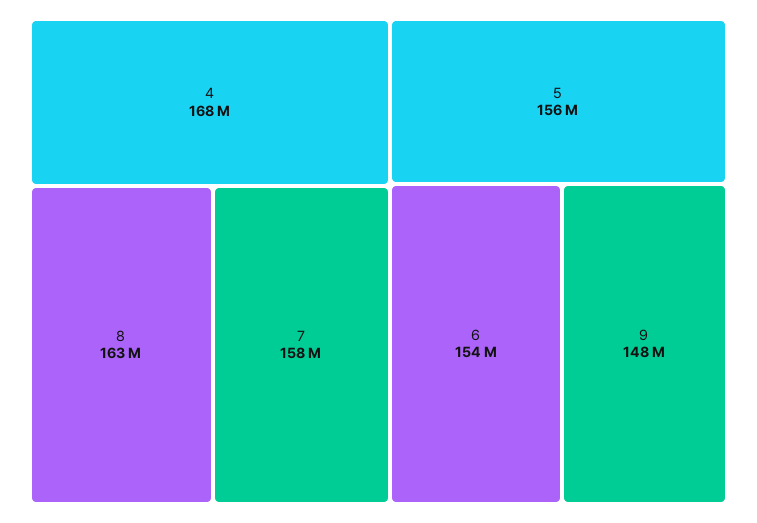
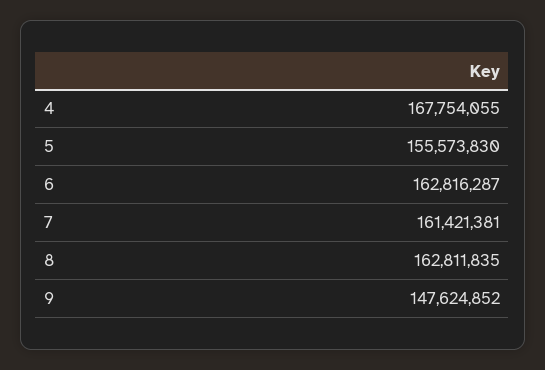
7: 158000000 -> 161421381
6: 154000000 -> 162816287

